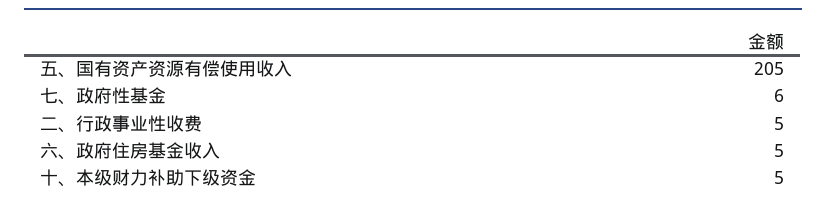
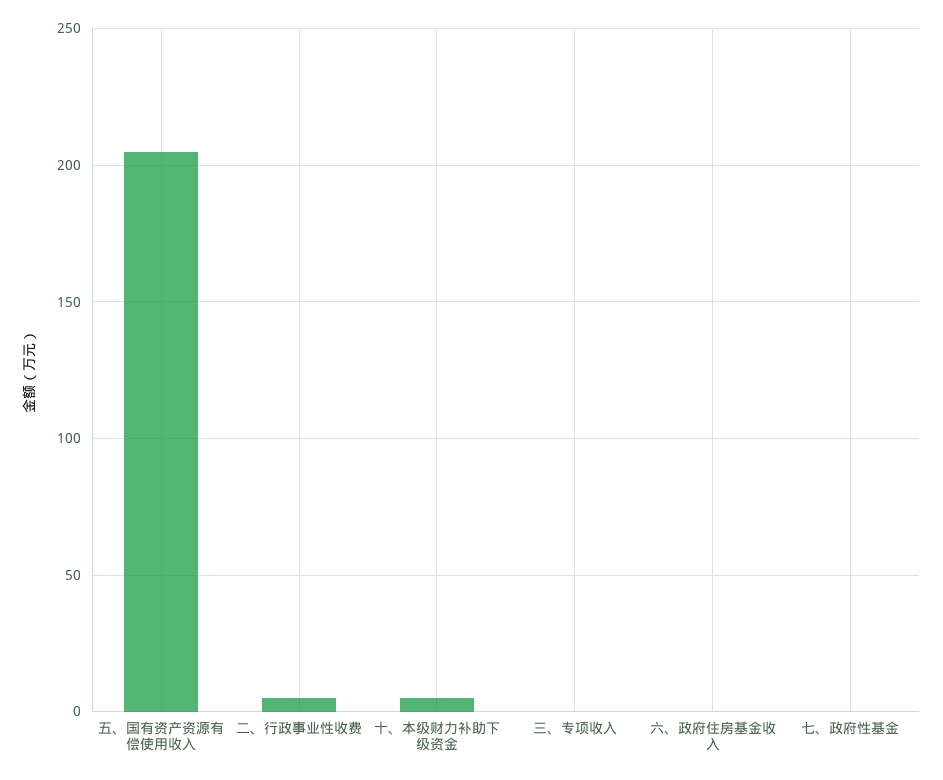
七、政府性基金: 6 -> 0
六、政府住房基金收入: 5 -> 0
三、专项收入: none -> 0

